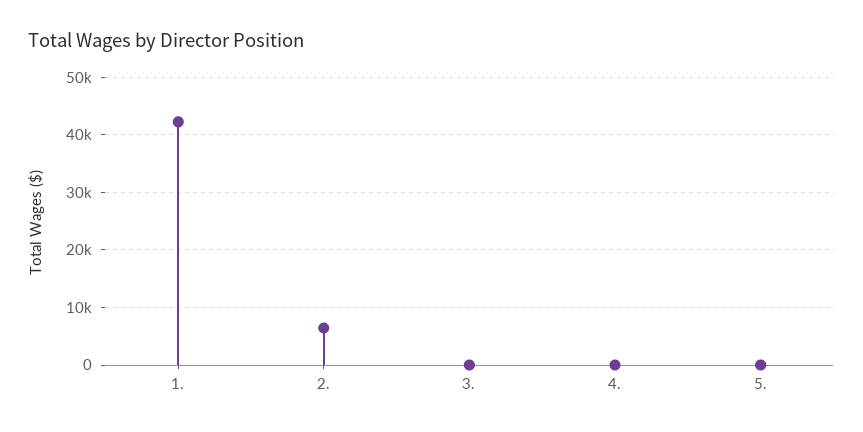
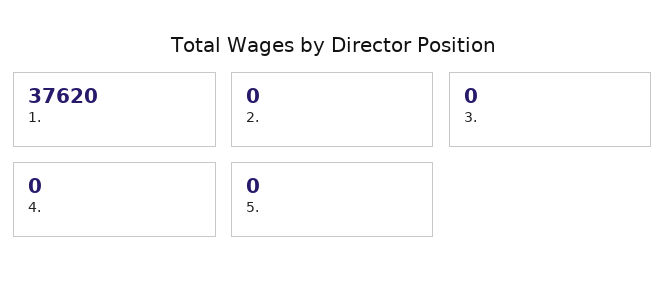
1.: 42000 -> 37620
2.: 6000 -> 0

